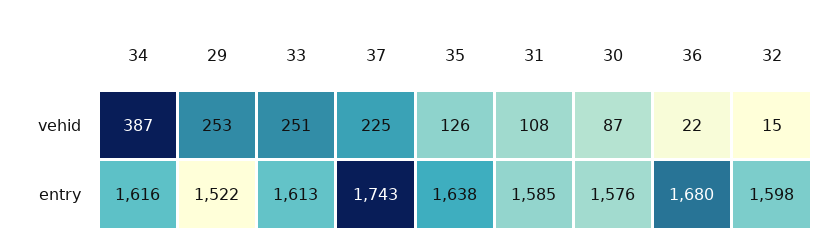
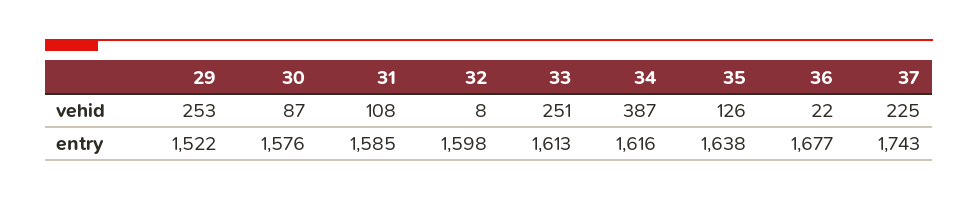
32, vehid: 15 -> 8
36, entry: 1680 -> 1677

